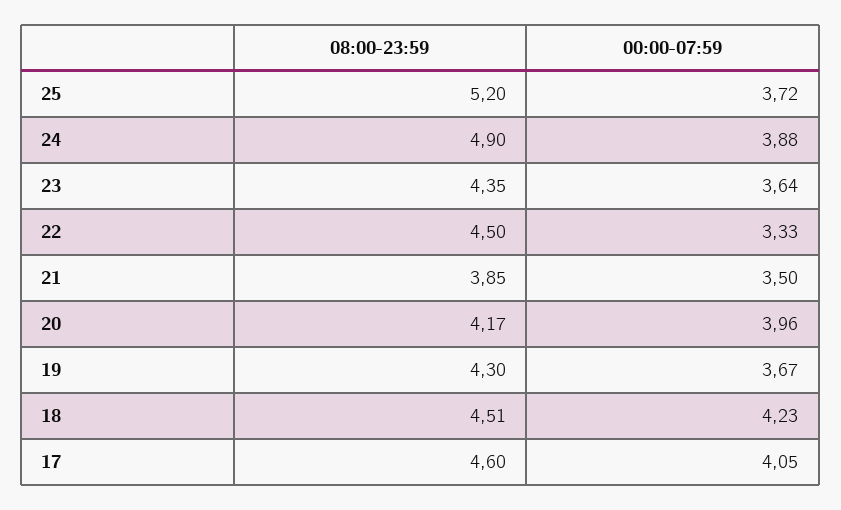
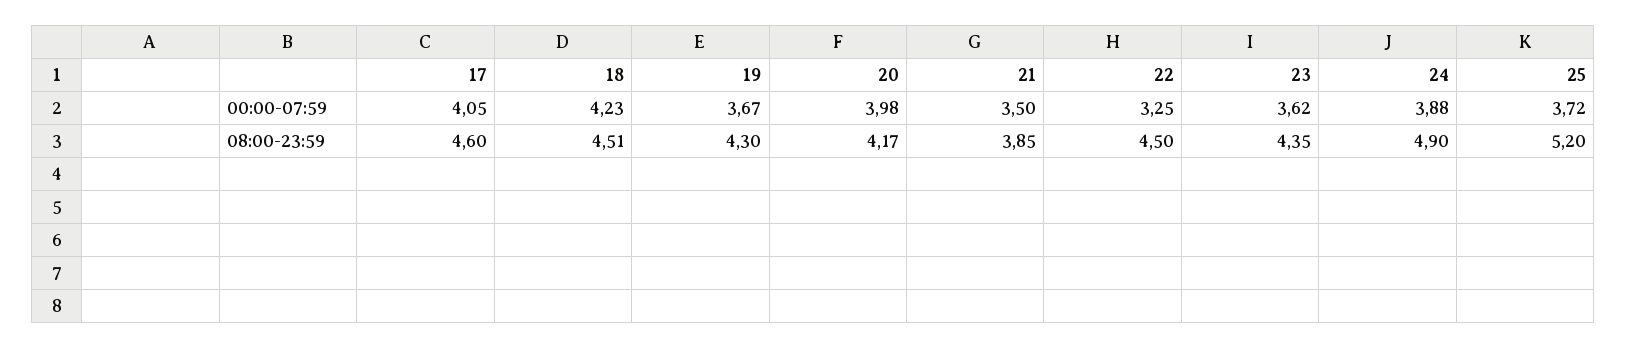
00:00-07:59, 23: 3.64 -> 3.62
00:00-07:59, 22: 3.33 -> 3.25
00:00-07:59, 20: 3.96 -> 3.98

